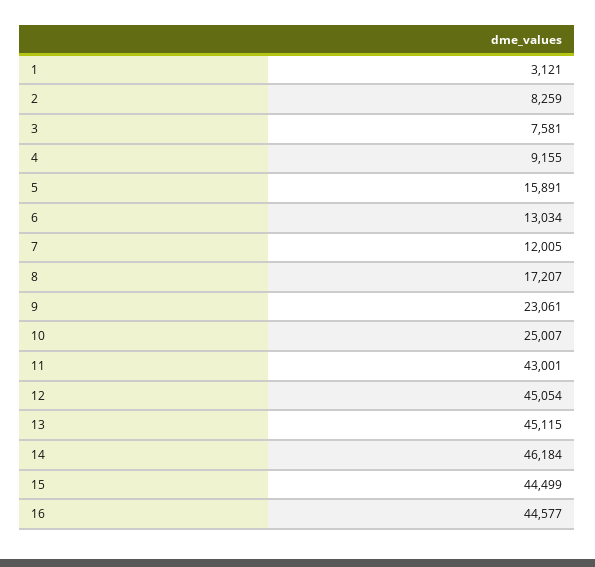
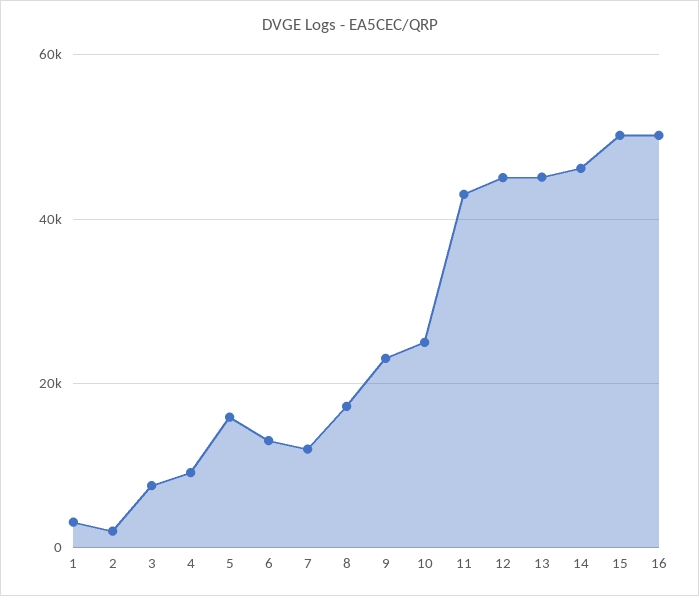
2: 8259 -> 2000
15: 44499 -> 50000
16: 44577 -> 50000

